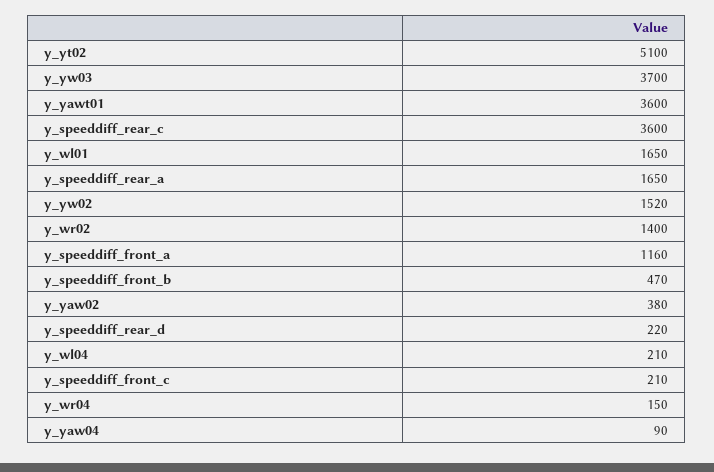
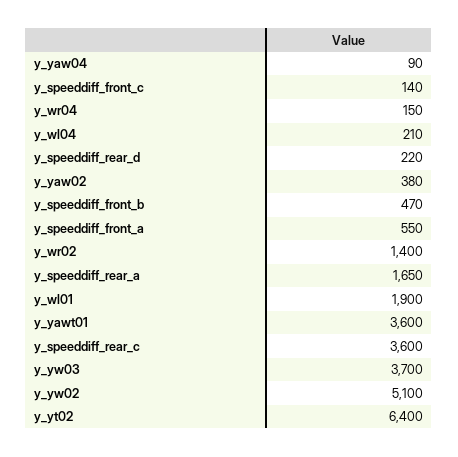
y_yt02: 5100 -> 6400
y_wl01: 1650 -> 1900
y_yw02: 1520 -> 5100
y_speeddiff_front_a: 1160 -> 550
y_speeddiff_front_c: 210 -> 140

